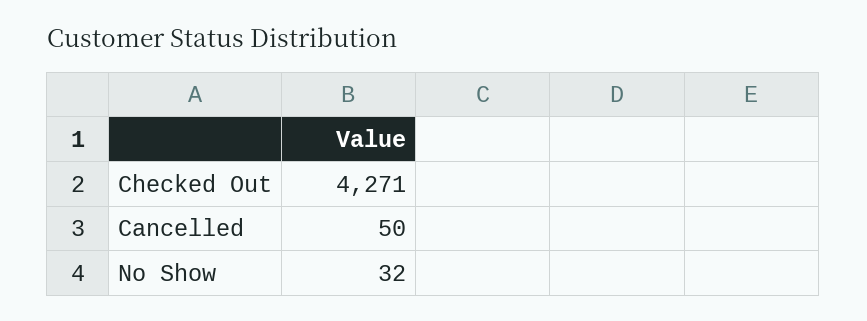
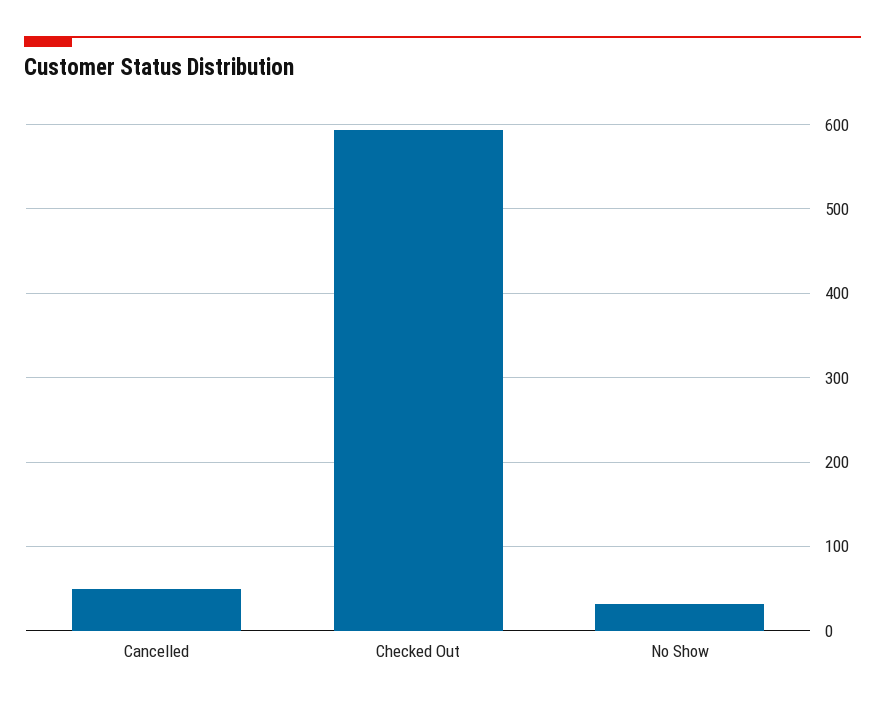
Checked Out: 4271 -> 590

